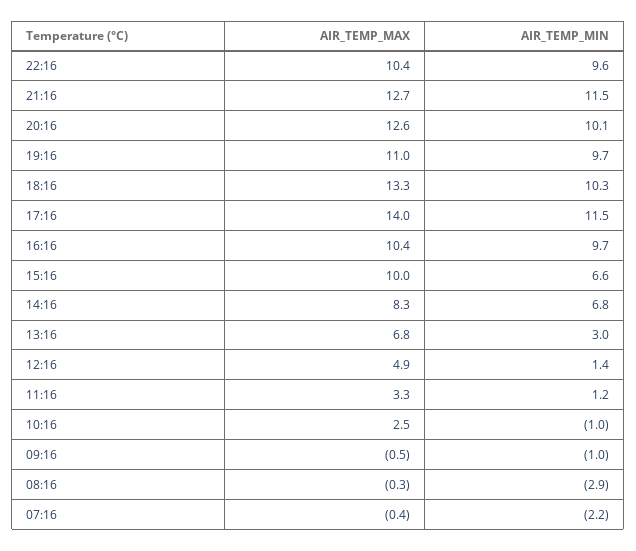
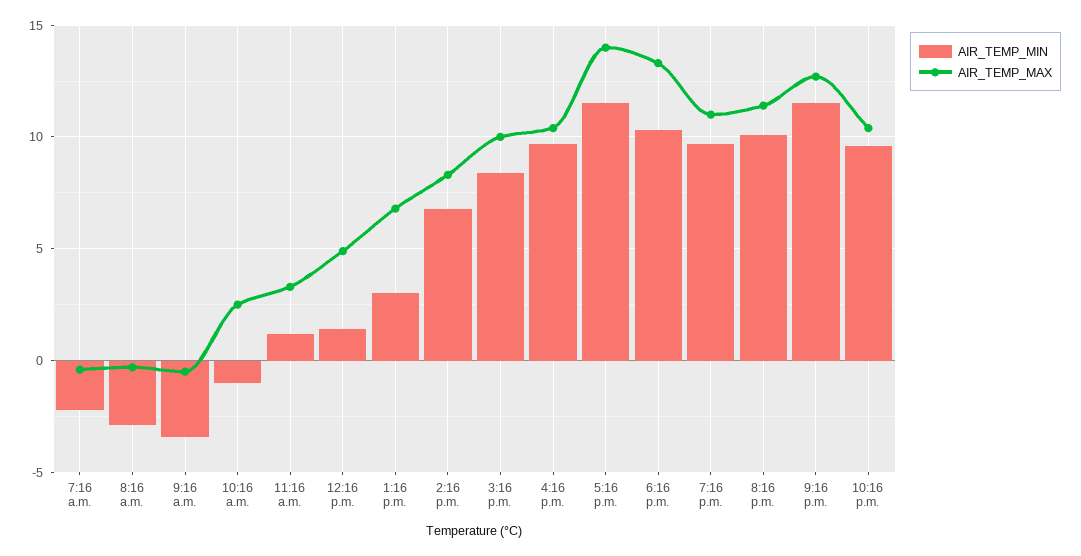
AIR_TEMP_MAX, 20:16: 12.6 -> 11.5
AIR_TEMP_MIN, 15:16: 6.6 -> 8.5
AIR_TEMP_MIN, 09:16: -1 -> -3.5

